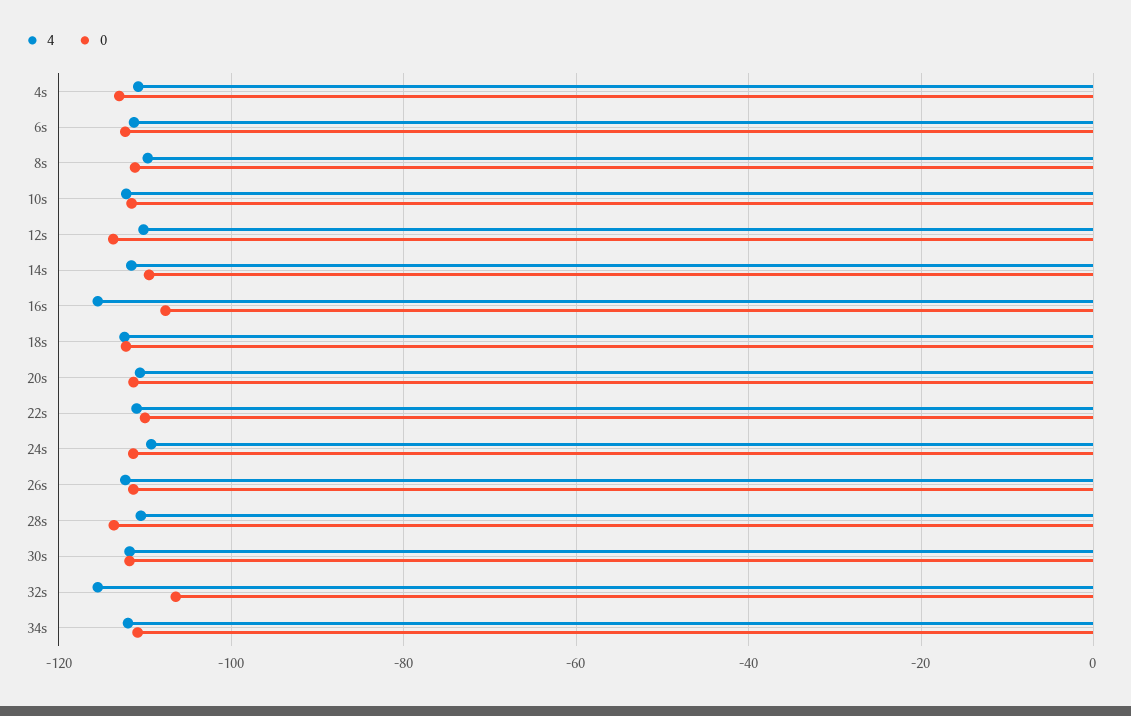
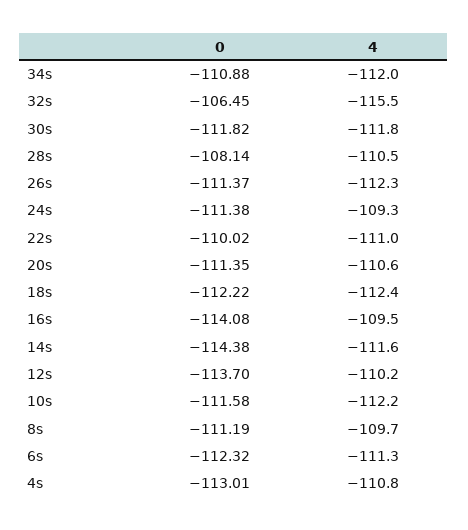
0, 14s: -110 -> -114.38
4, 16s: -116 -> -109.5
0, 16s: -108 -> -114.08
0, 28s: -114 -> -108.14

